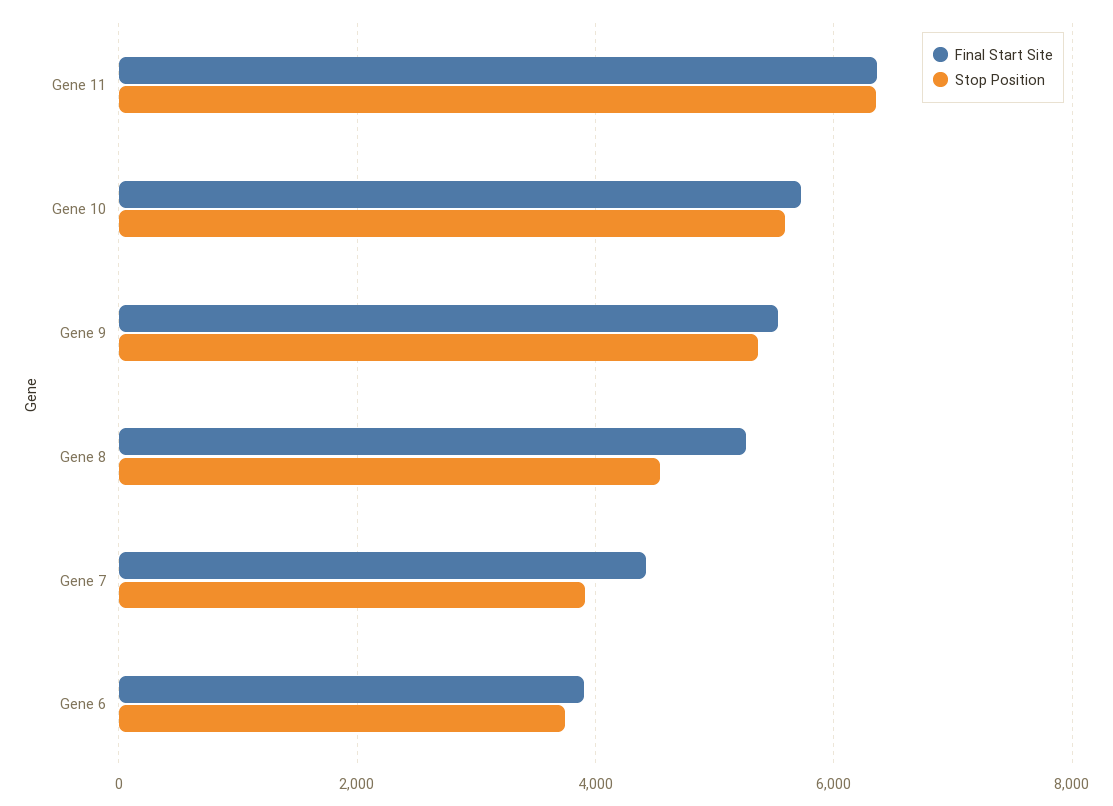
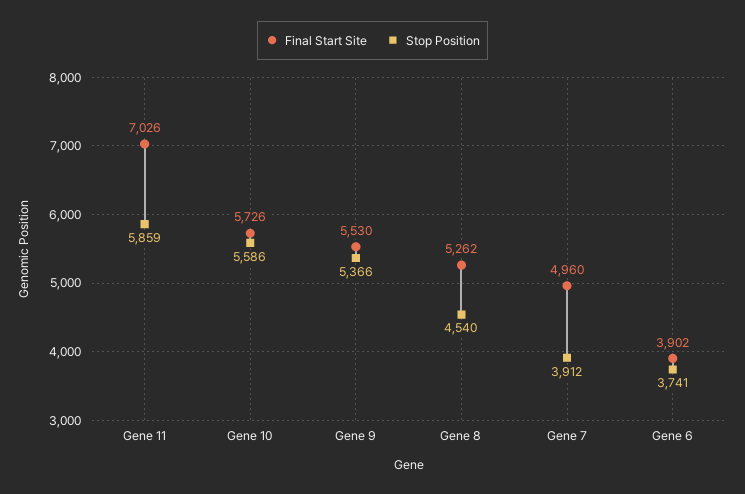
Final Start Site, Gene 11: 6400 -> 7026
Stop Position, Gene 11: 6400 -> 5859
Final Start Site, Gene 7: 4400 -> 4960

